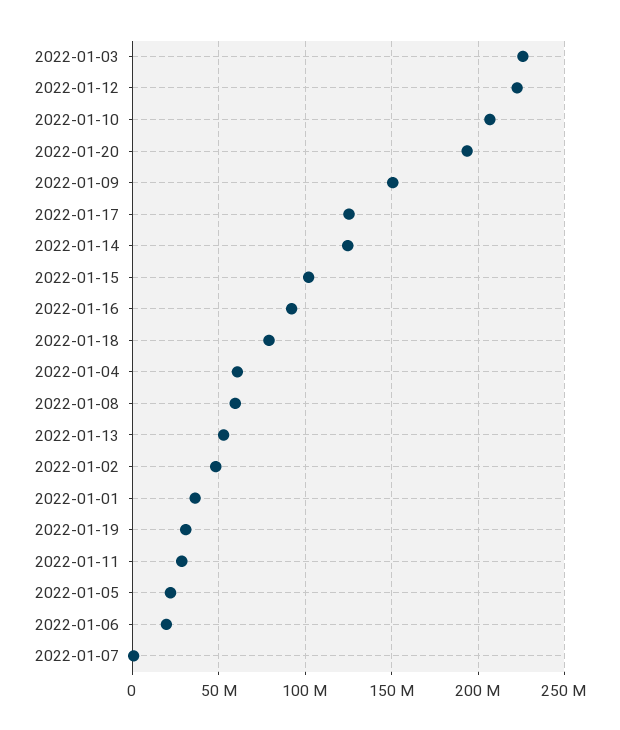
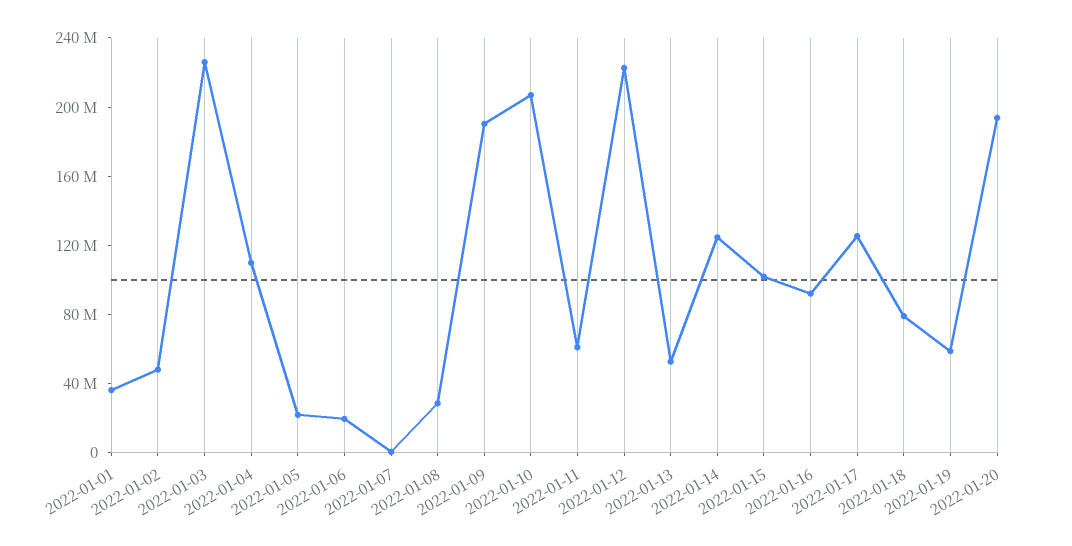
2022-01-09: 150000000 -> 190000000
2022-01-04: 60000000 -> 110000000
2022-01-08: 60000000 -> 30000000
2022-01-19: 30000000 -> 60000000
2022-01-11: 30000000 -> 60000000

